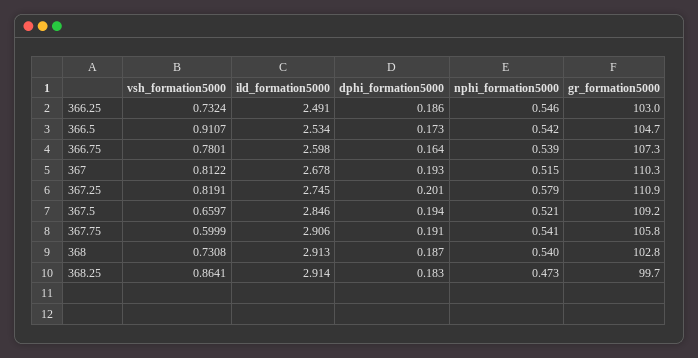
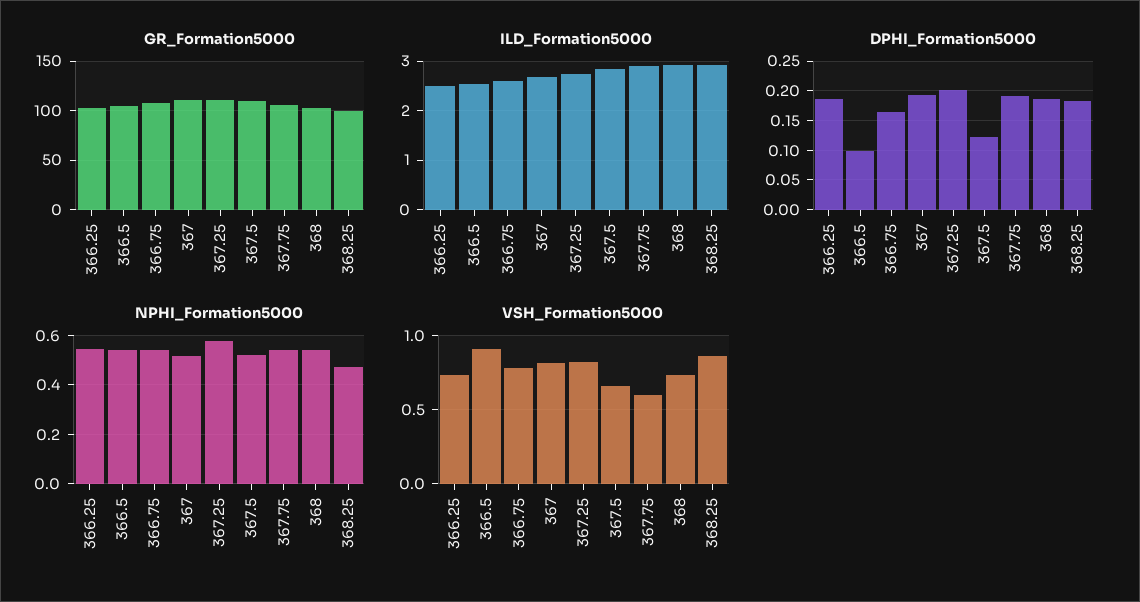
dphi_formation5000, 366.5: 0.173 -> 0.1
dphi_formation5000, 367.5: 0.194 -> 0.125

